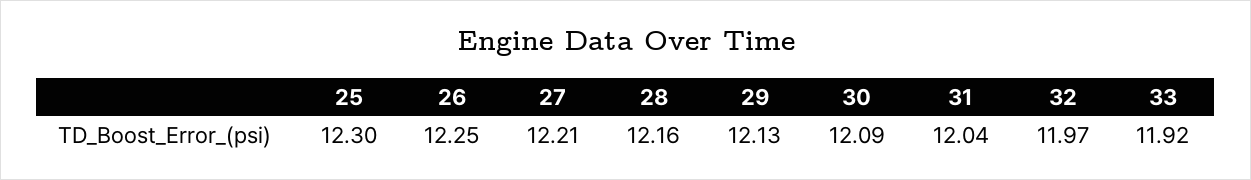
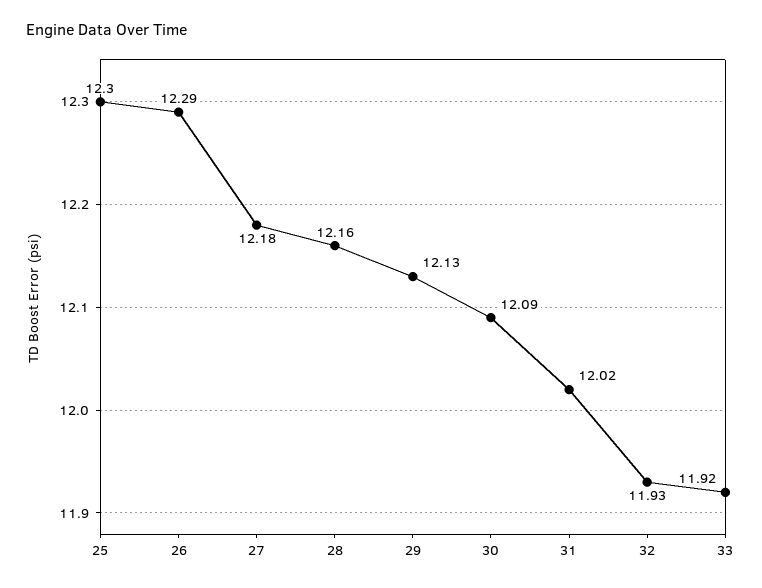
26: 12.25 -> 12.29
27: 12.21 -> 12.18
31: 12.04 -> 12.02
32: 11.97 -> 11.93

